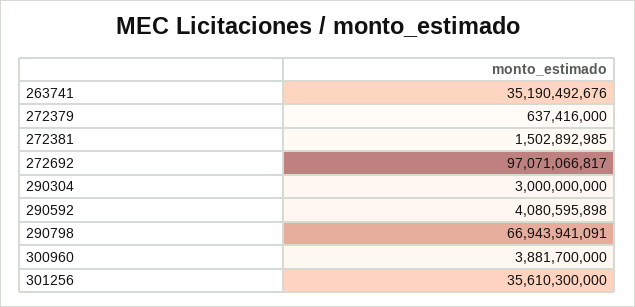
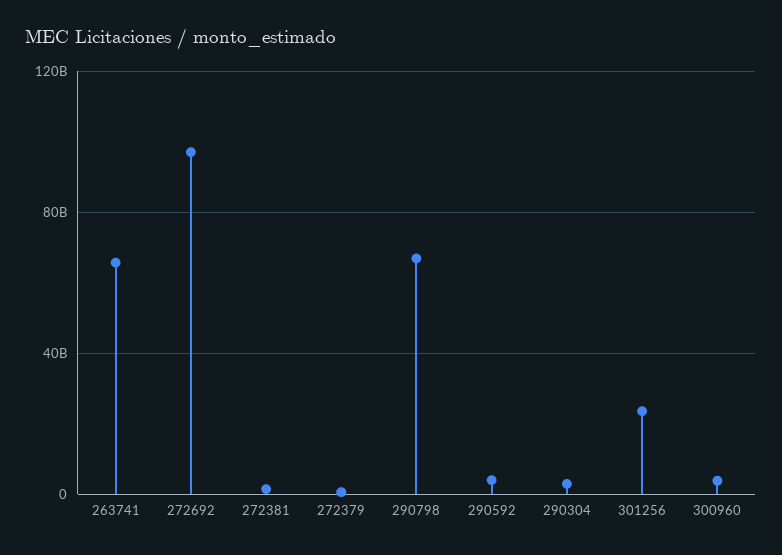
263741: 35190492676 -> 65000000000
301256: 35610300000 -> 25000000000

